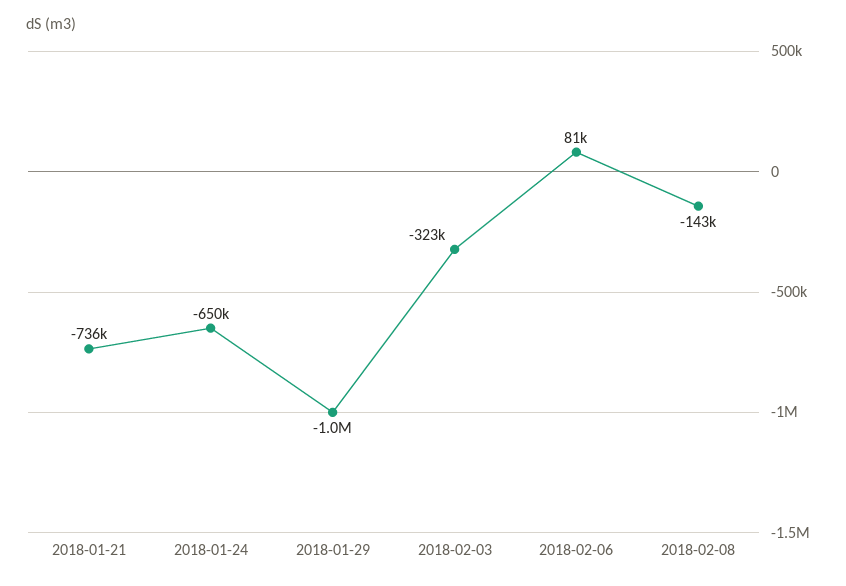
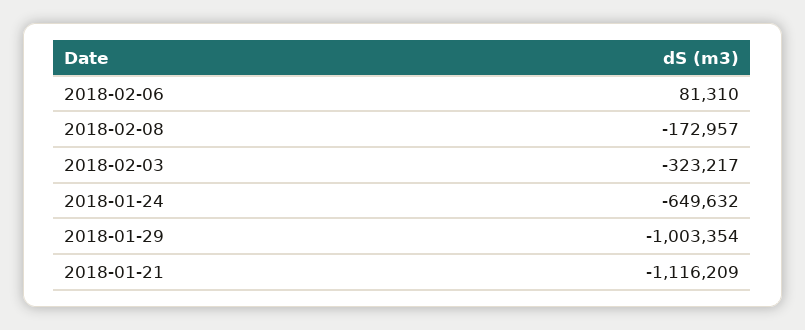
2018-01-21: -736000 -> -1116209
2018-02-08: -143000 -> -172957

